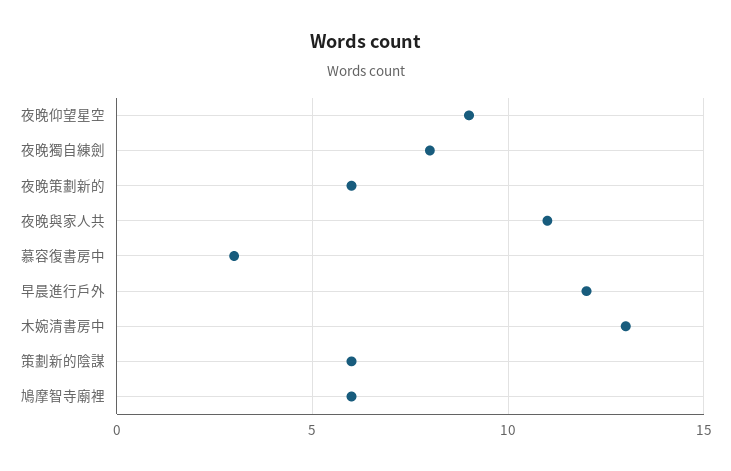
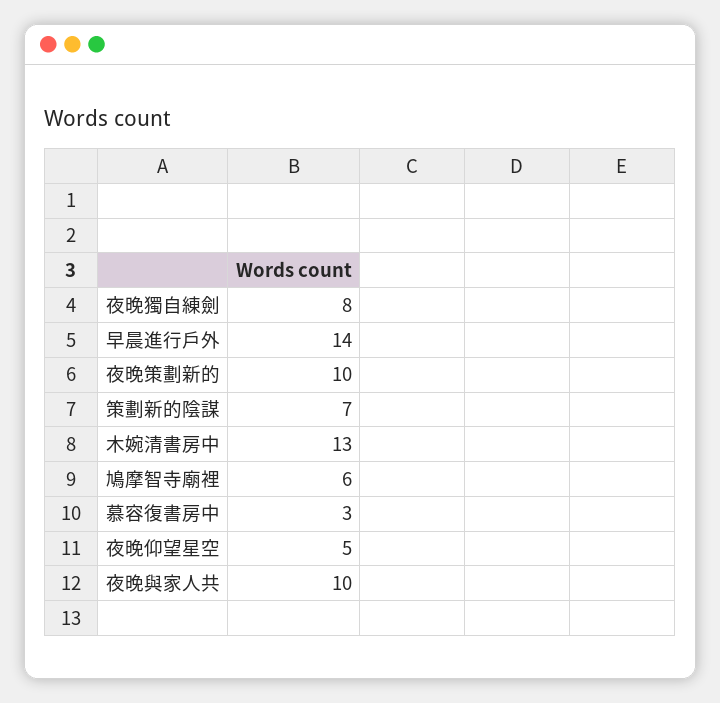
夜晚仰望星空: 9 -> 5
夜晚策劃新的: 6 -> 10
夜晚與家人共: 11 -> 10
早晨進行戶外: 12 -> 14
策劃新的陰謀: 6 -> 7

